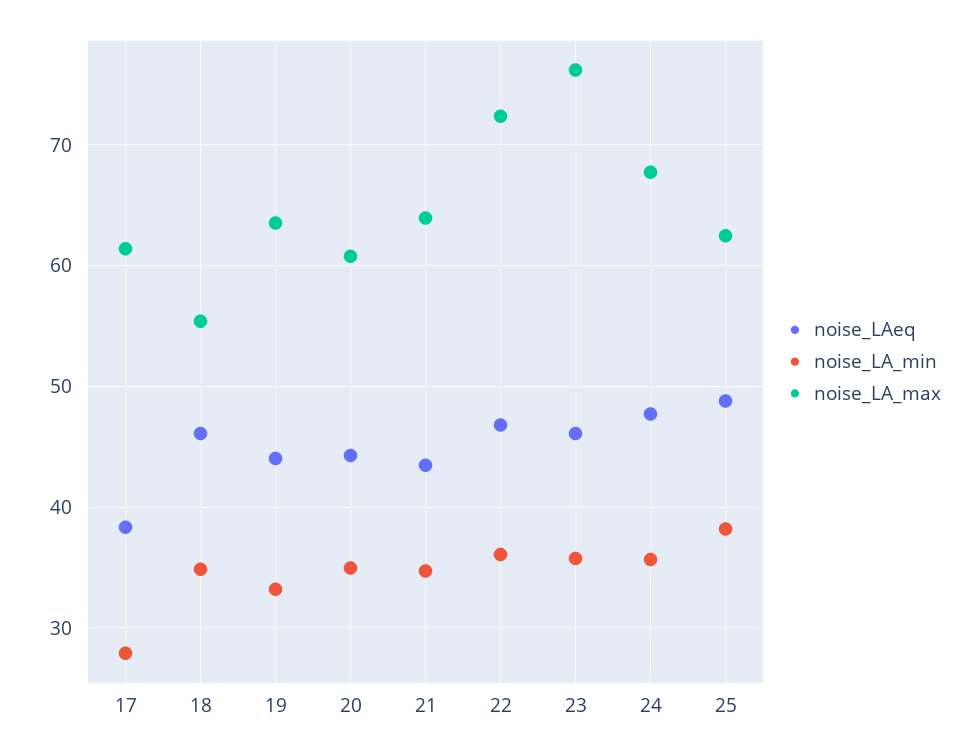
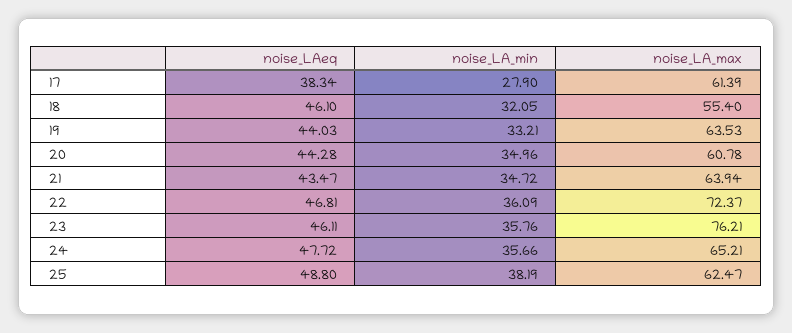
noise_LA_min, 18: 35 -> 32.05
noise_LA_max, 24: 68 -> 65.21

